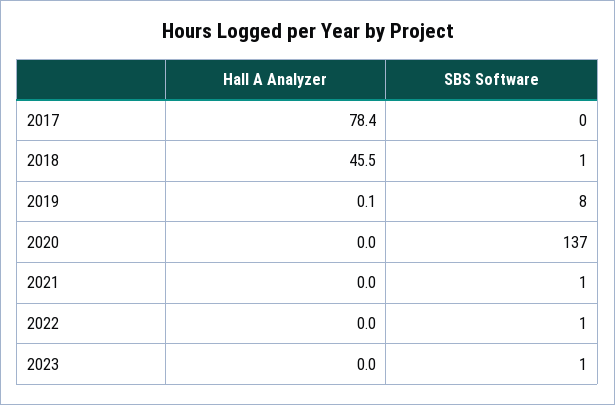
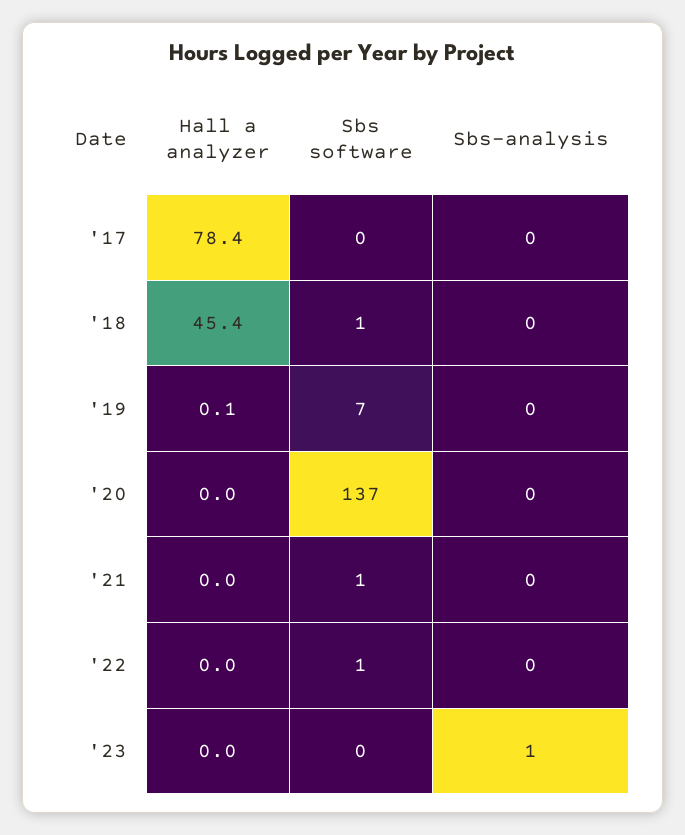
Hall A Analyzer, 2018: 45.5 -> 45.4
SBS Software, 2019: 8 -> 7
SBS Software, 2023: 1 -> 0
Sbs-analysis, 2017: none -> 0
Sbs-analysis, 2018: none -> 0
Sbs-analysis, 2019: none -> 0
Sbs-analysis, 2020: none -> 0
Sbs-analysis, 2021: none -> 0
Sbs-analysis, 2022: none -> 0
Sbs-analysis, 2023: none -> 1

